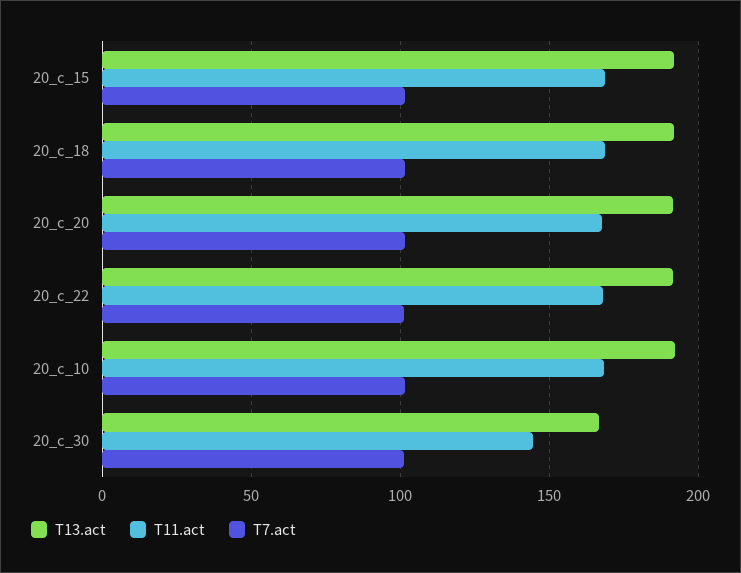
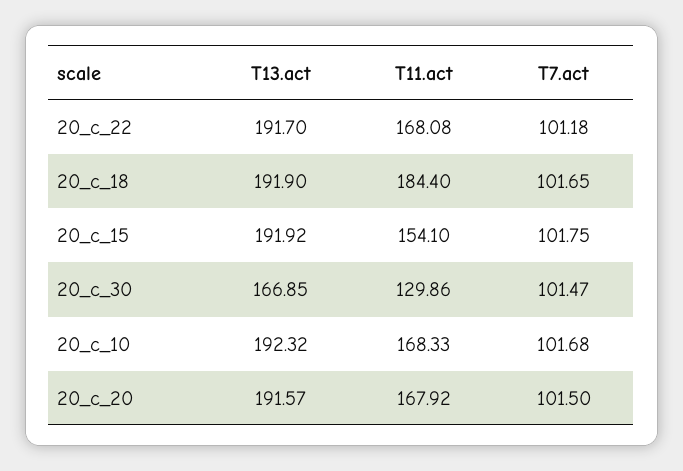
T11.act, 20_c_15: 170 -> 154.1
T11.act, 20_c_18: 170 -> 184.4
T11.act, 20_c_30: 145 -> 129.86

